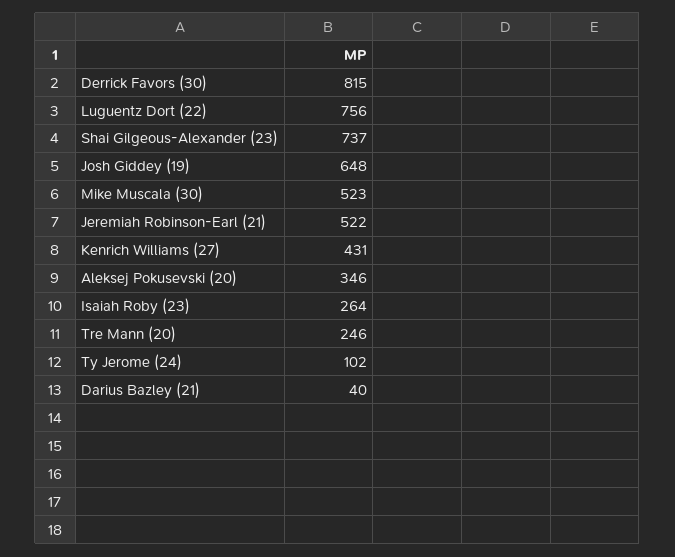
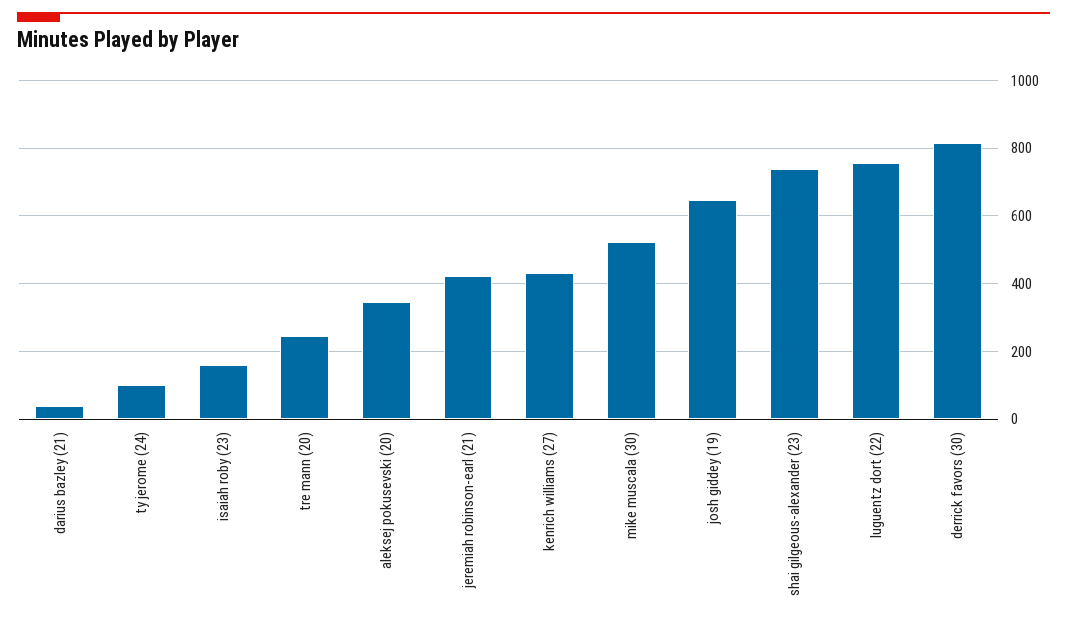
Jeremiah Robinson-Earl (21): 522 -> 420
Isaiah Roby (23): 264 -> 160

